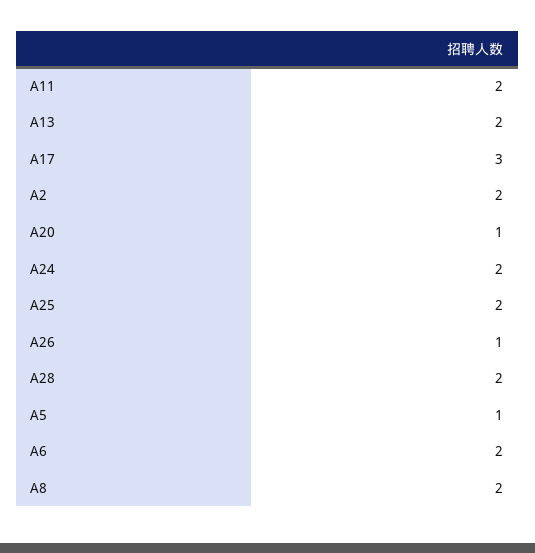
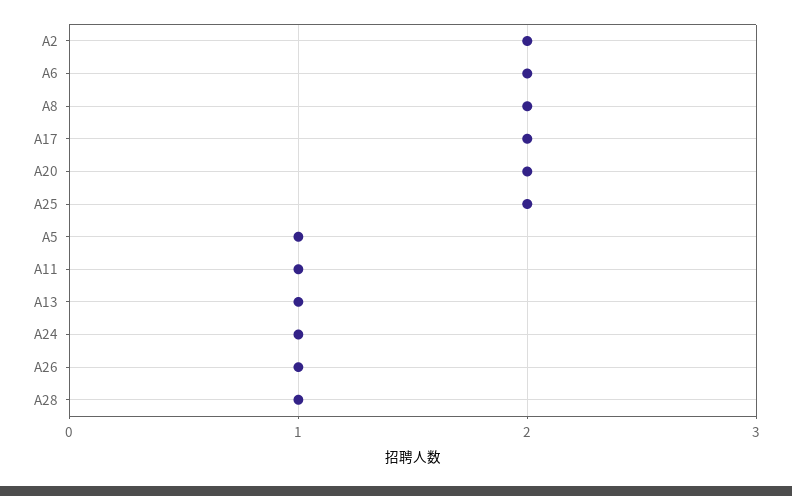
A11: 2 -> 1
A13: 2 -> 1
A17: 3 -> 2
A20: 1 -> 2
A24: 2 -> 1
A28: 2 -> 1

